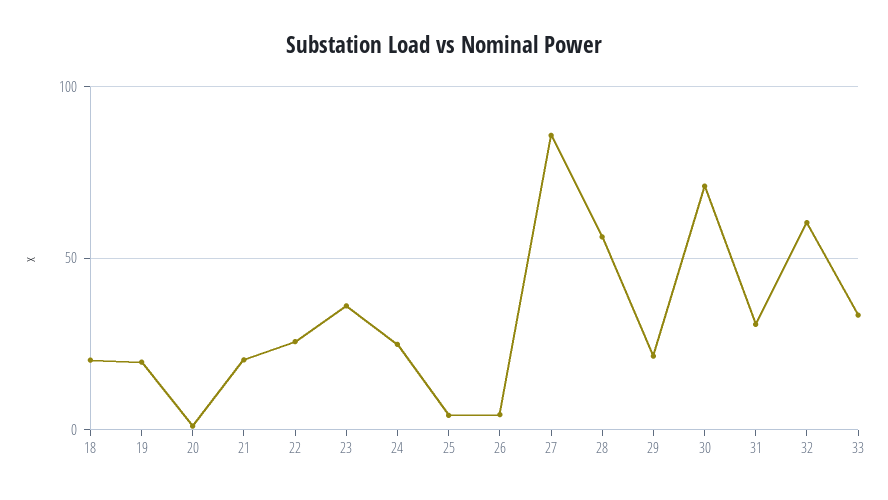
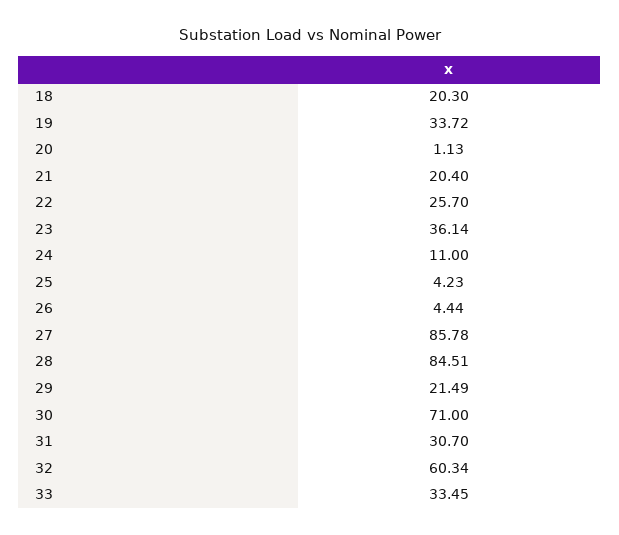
19: 20 -> 33.72
24: 25 -> 11
28: 55 -> 84.51

